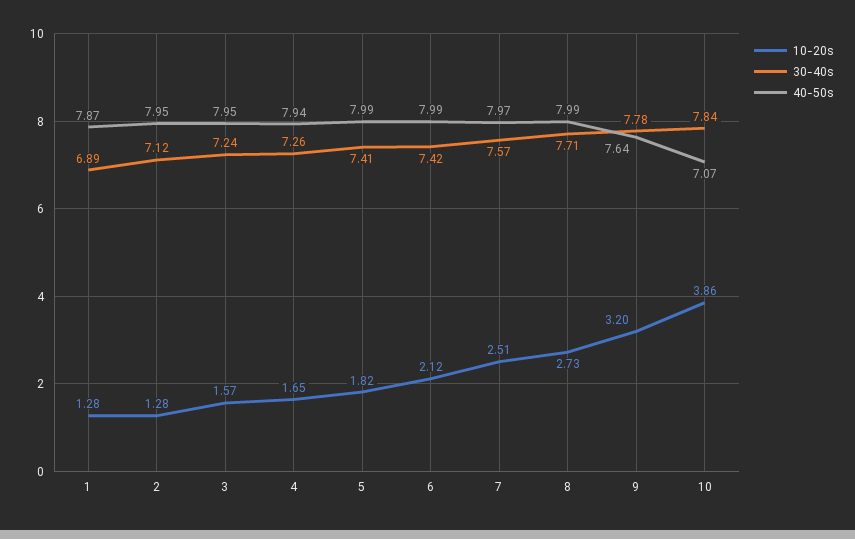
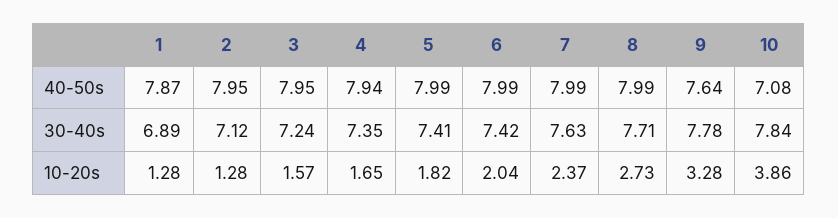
30-40s, 4: 7.26 -> 7.35
10-20s, 6: 2.12 -> 2.04
10-20s, 7: 2.51 -> 2.37
30-40s, 7: 7.57 -> 7.63
40-50s, 7: 7.97 -> 7.99
10-20s, 9: 3.2 -> 3.28
40-50s, 10: 7.07 -> 7.08

